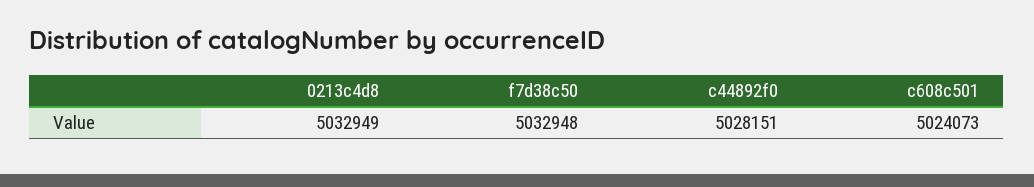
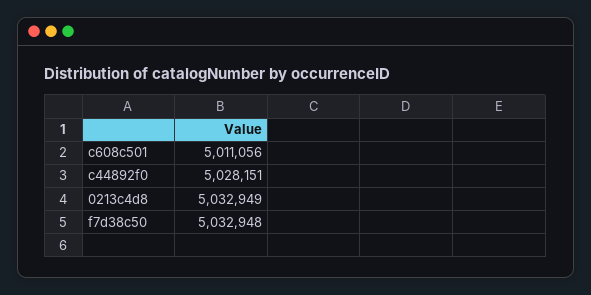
c608c501: 5024073 -> 5011056

